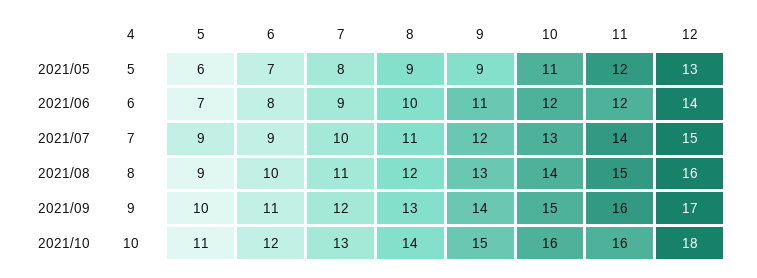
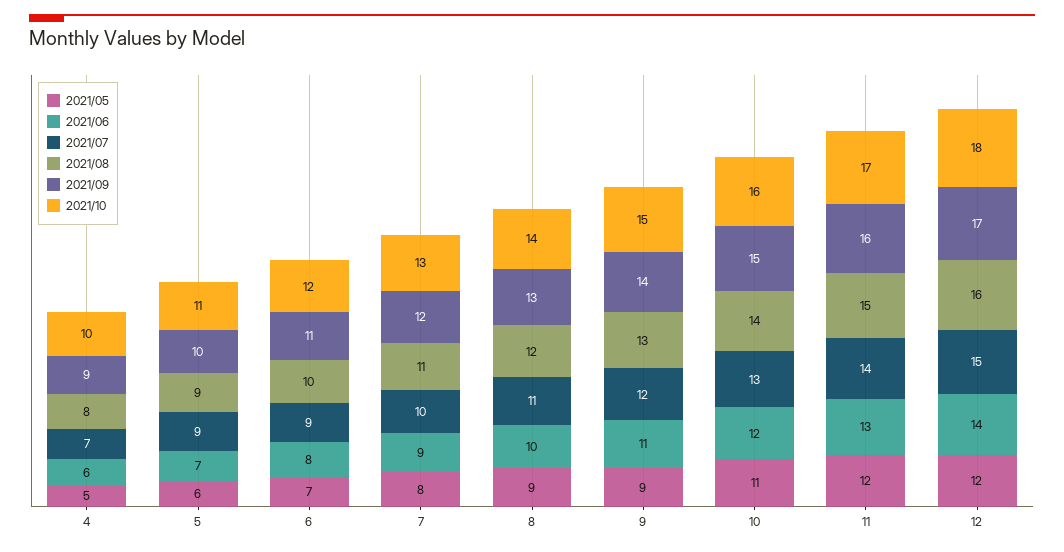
2021/05, 12: 13 -> 12
2021/06, 11: 12 -> 13
2021/10, 11: 16 -> 17

